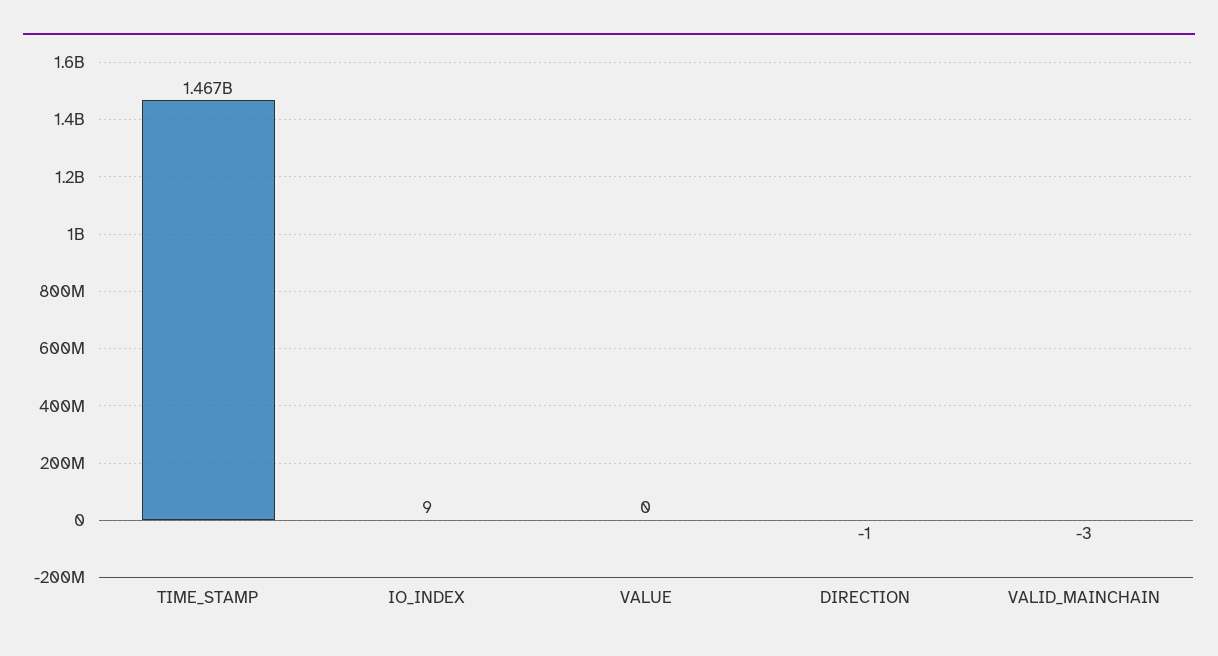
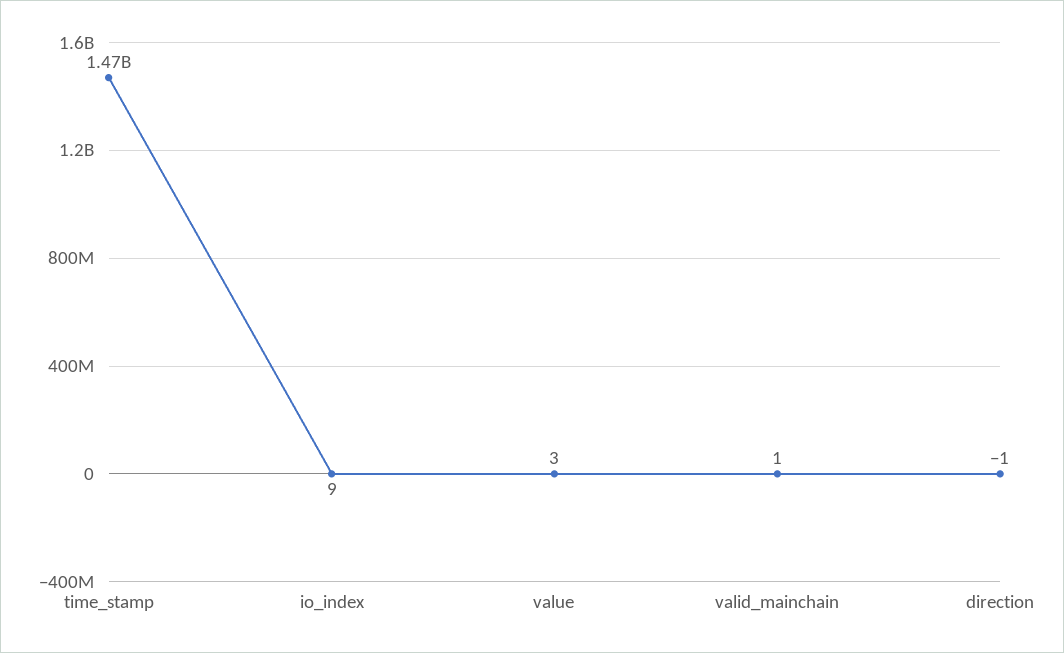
VALUE: 0 -> 3
VALID_MAINCHAIN: -3 -> 1

